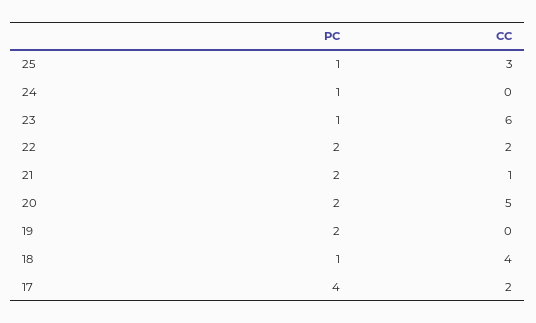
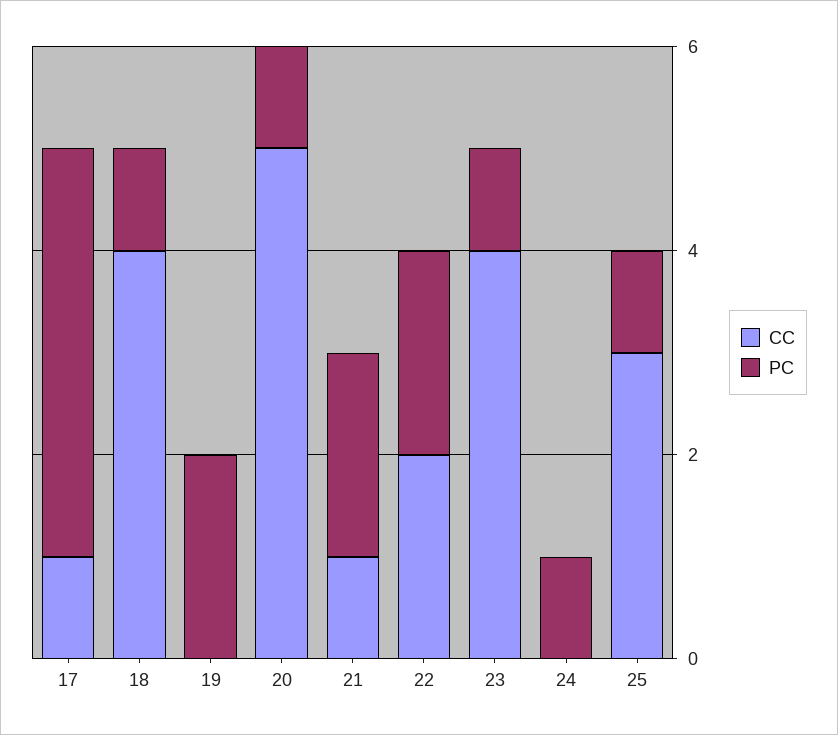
CC, 23: 6 -> 4
PC, 20: 2 -> 1
CC, 17: 2 -> 1

